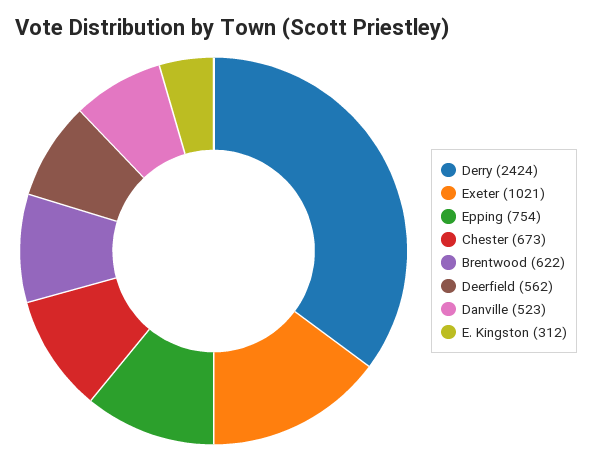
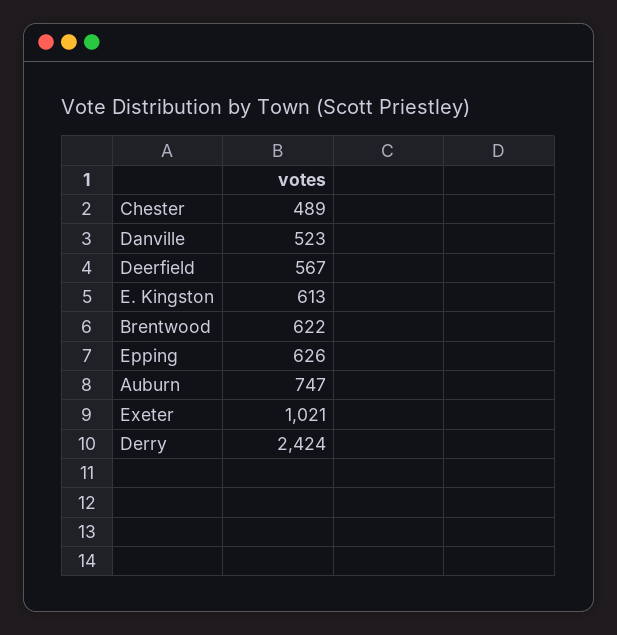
Epping: 754 -> 626
Chester: 673 -> 489
Deerfield: 562 -> 567
E. Kingston: 312 -> 613
Auburn: none -> 747

